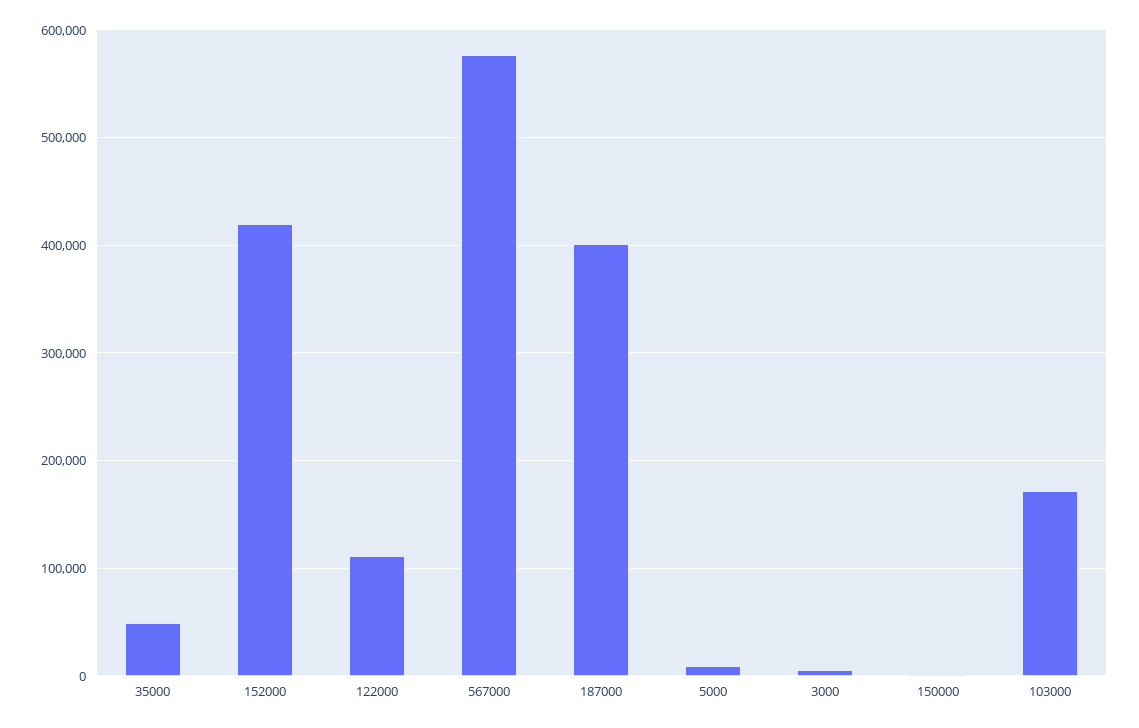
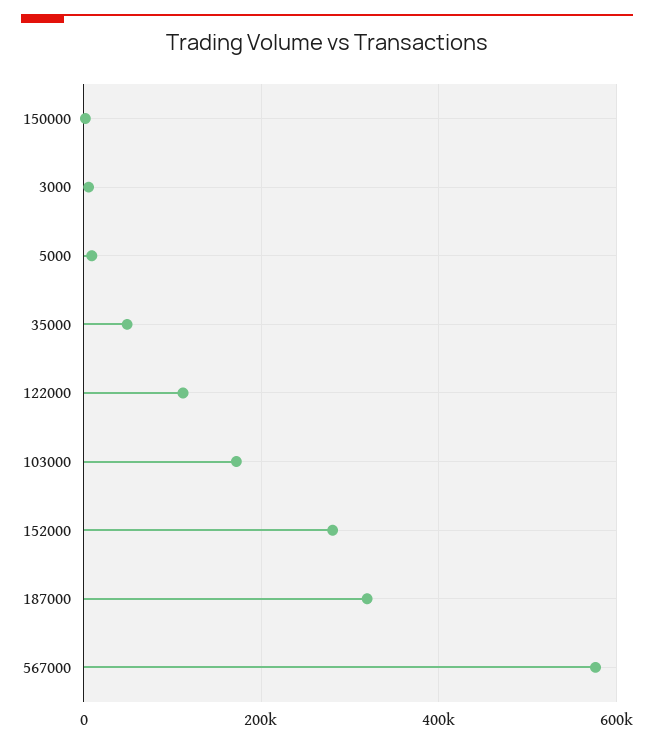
152000: 420000 -> 280000
187000: 400000 -> 320000

